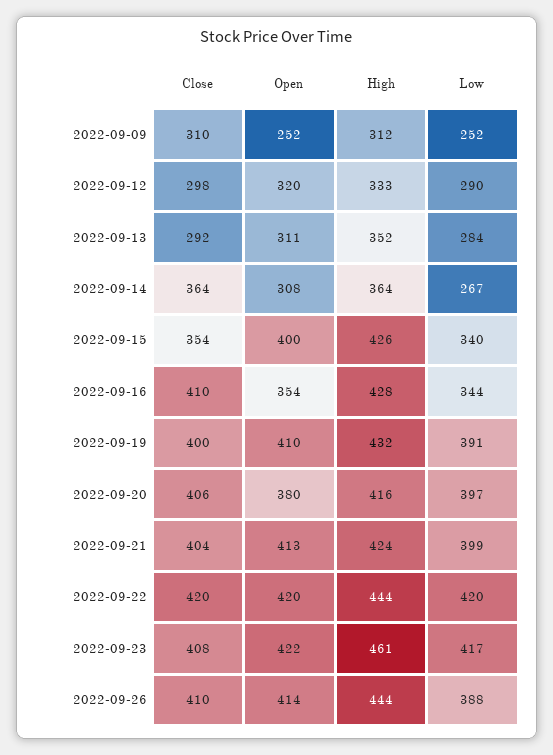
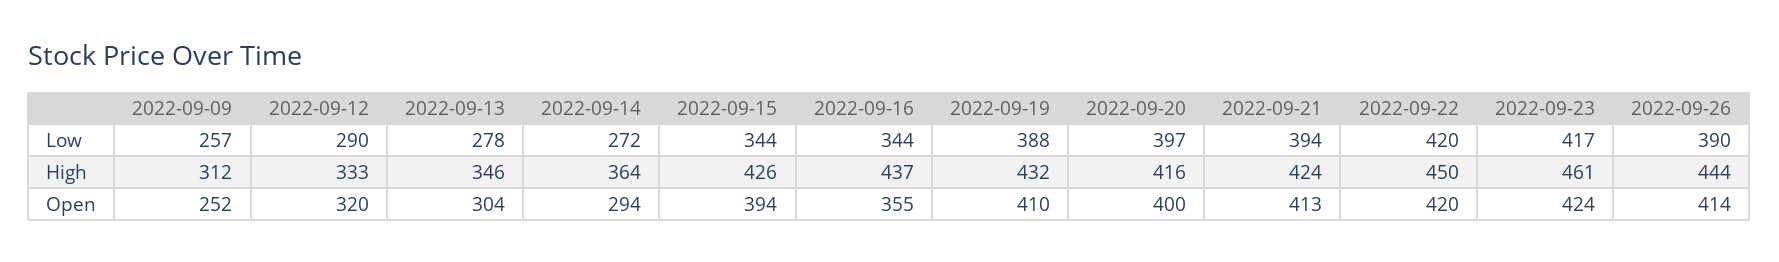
Close, 2022-09-09: 310 -> none
Low, 2022-09-09: 252 -> 257
Close, 2022-09-12: 298 -> none
Close, 2022-09-13: 292 -> none
Open, 2022-09-13: 311 -> 304
High, 2022-09-13: 352 -> 346
Low, 2022-09-13: 284 -> 278
Close, 2022-09-14: 364 -> none
Open, 2022-09-14: 308 -> 294
Low, 2022-09-14: 267 -> 272
Close, 2022-09-15: 354 -> none
Open, 2022-09-15: 400 -> 394
Low, 2022-09-15: 340 -> 344
Close, 2022-09-16: 410 -> none
Open, 2022-09-16: 354 -> 355
High, 2022-09-16: 428 -> 437
Close, 2022-09-19: 400 -> none
Low, 2022-09-19: 391 -> 388
Close, 2022-09-20: 406 -> none
Open, 2022-09-20: 380 -> 400
Close, 2022-09-21: 404 -> none
Low, 2022-09-21: 399 -> 394
Close, 2022-09-22: 420 -> none
High, 2022-09-22: 444 -> 450
Close, 2022-09-23: 408 -> none
Open, 2022-09-23: 422 -> 424
Close, 2022-09-26: 410 -> none
Low, 2022-09-26: 388 -> 390

